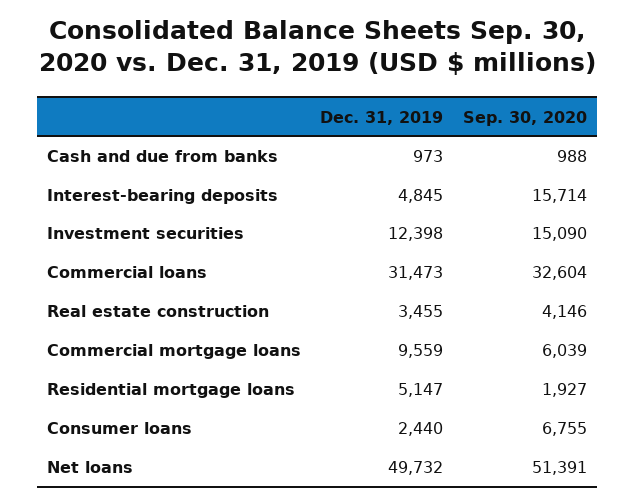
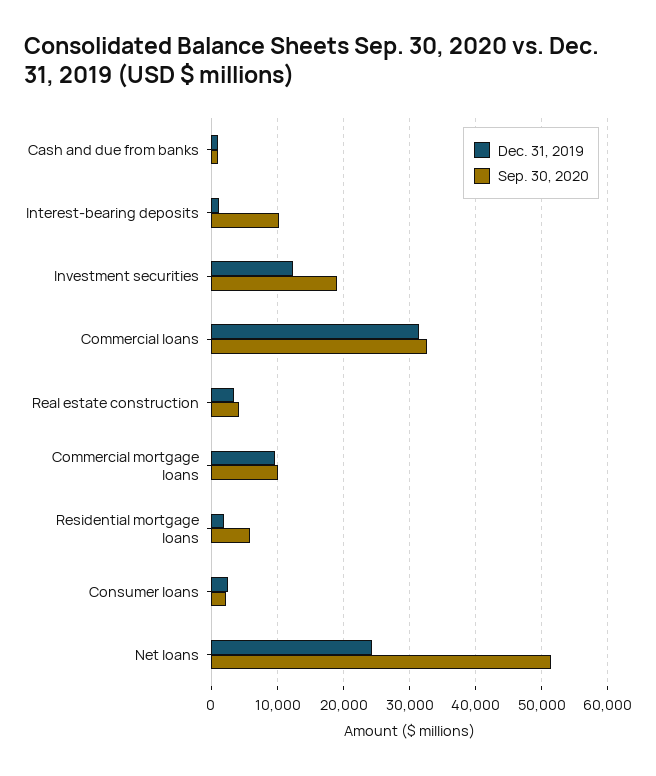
Dec. 31, 2019, Interest-bearing deposits: 4845 -> 1000
Sep. 30, 2020, Interest-bearing deposits: 15714 -> 10000
Sep. 30, 2020, Investment securities: 15090 -> 19000
Sep. 30, 2020, Commercial mortgage loans: 6039 -> 10000
Dec. 31, 2019, Residential mortgage loans: 5147 -> 2000
Sep. 30, 2020, Residential mortgage loans: 1927 -> 6000
Sep. 30, 2020, Consumer loans: 6755 -> 2000
Dec. 31, 2019, Net loans: 49732 -> 24000

